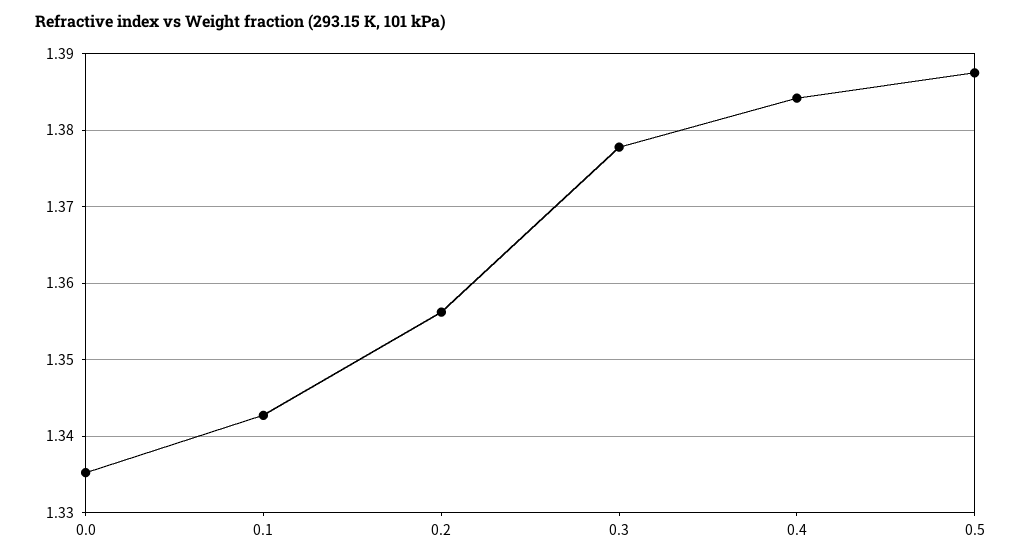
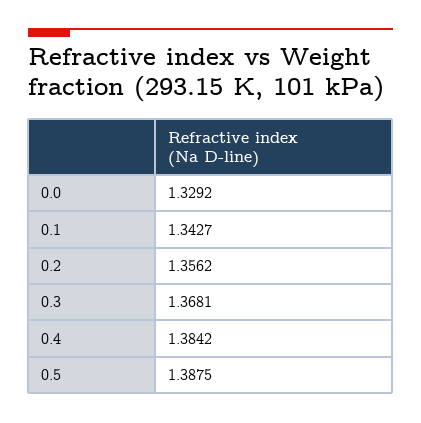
0.0: 1.335 -> 1.3292
0.3: 1.378 -> 1.3681

